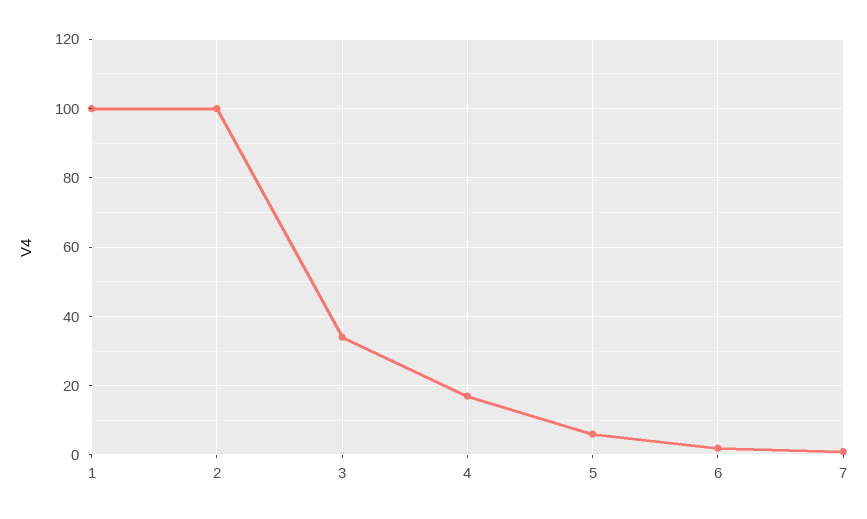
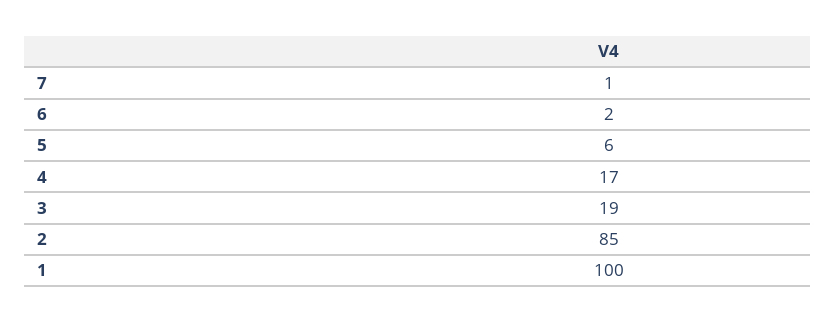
2: 100 -> 85
3: 35 -> 19

